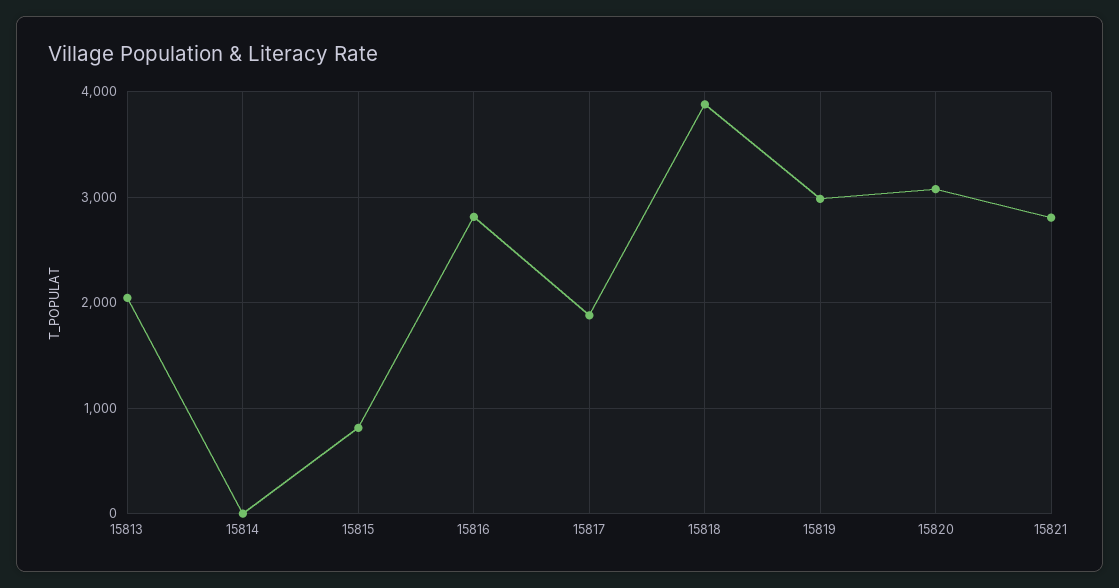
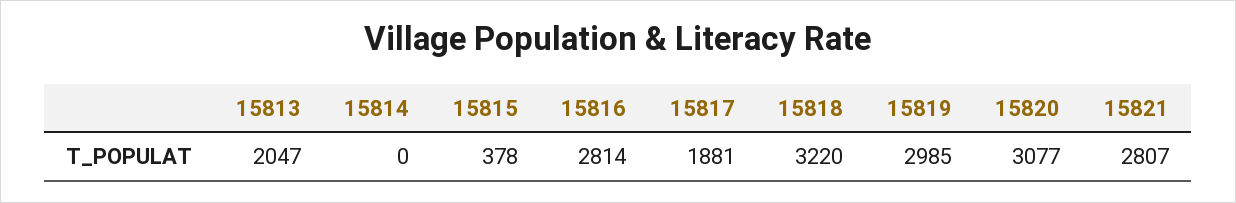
15815: 800 -> 378
15818: 3900 -> 3220

